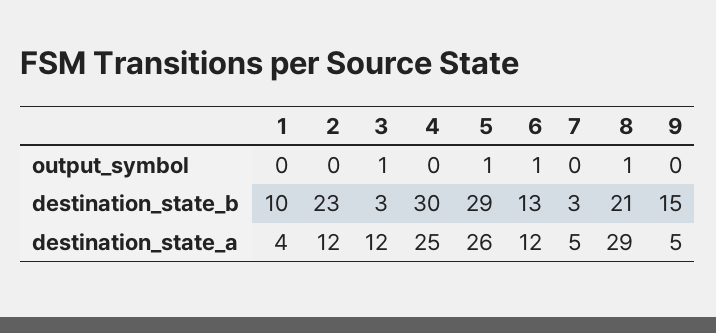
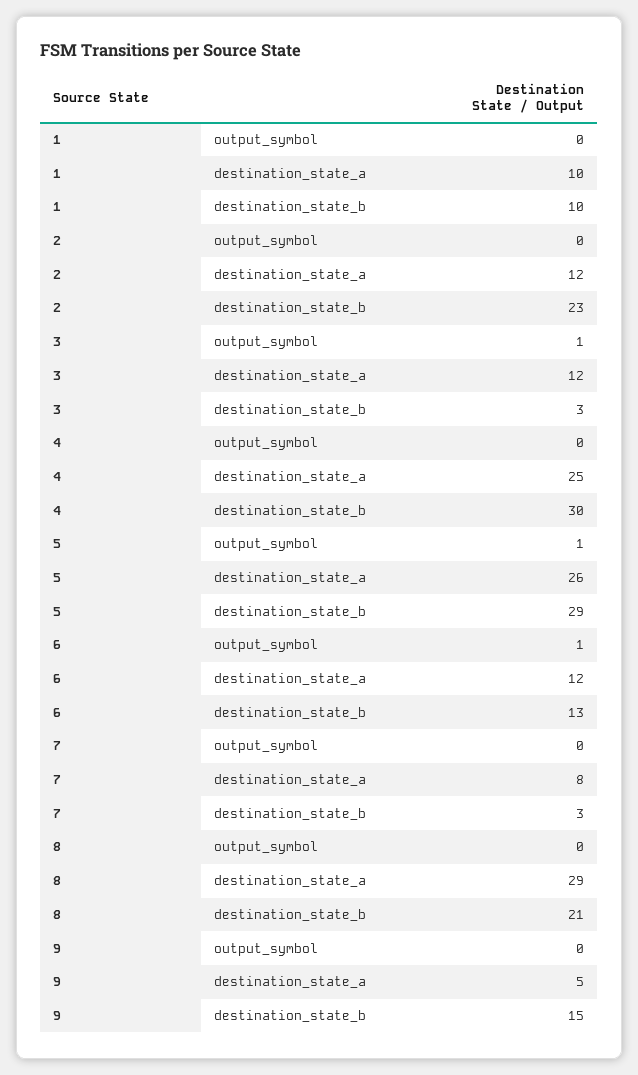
8, output_symbol: 1 -> 0
1, destination_state_a: 4 -> 10
7, destination_state_a: 5 -> 8

